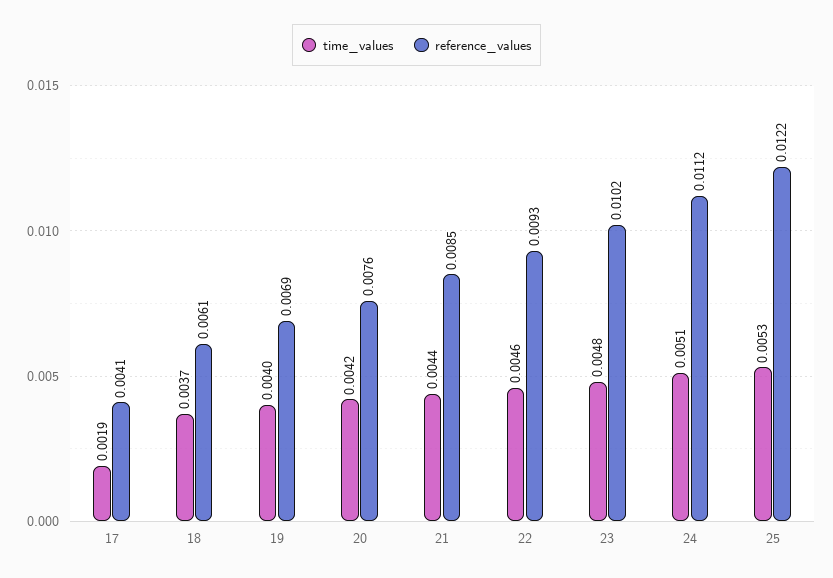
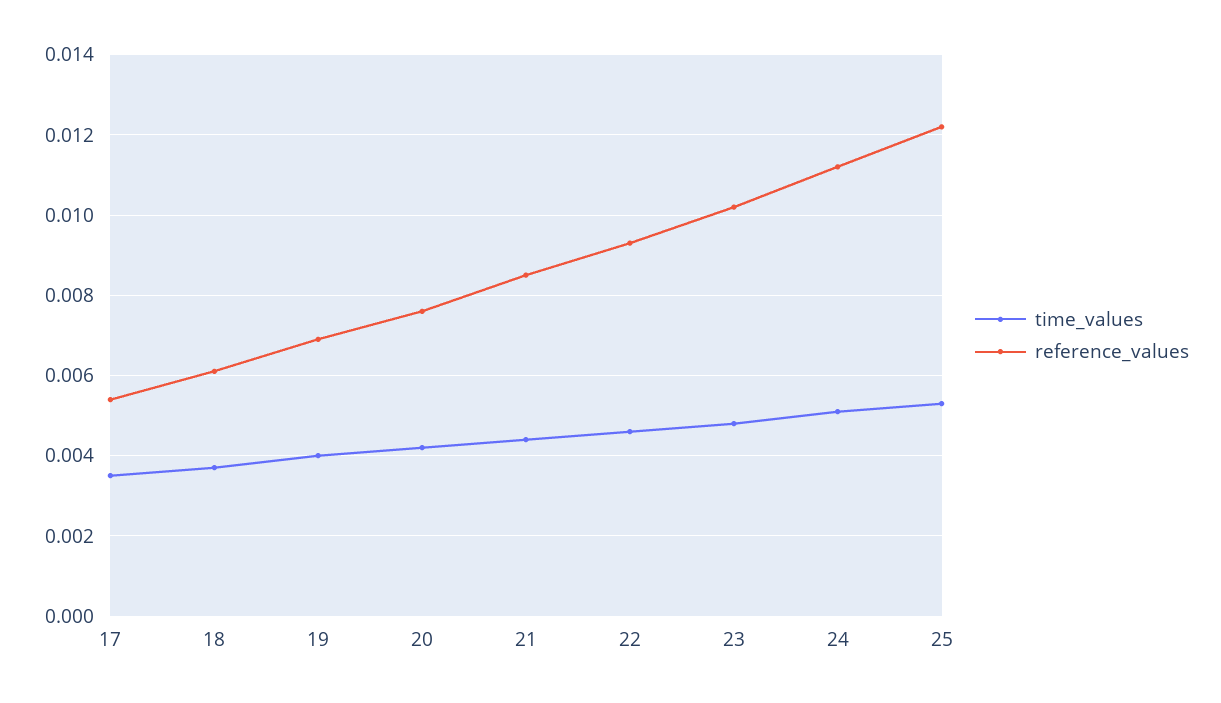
time_values, 17: 0.0019 -> 0.0035
reference_values, 17: 0.0041 -> 0.0055

